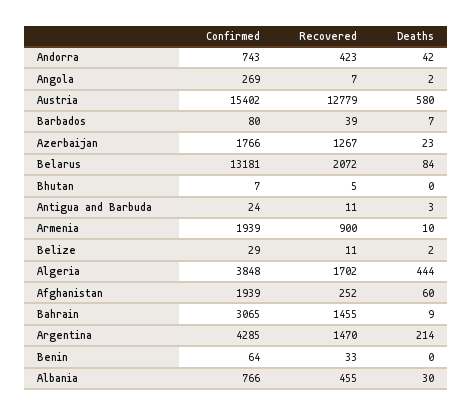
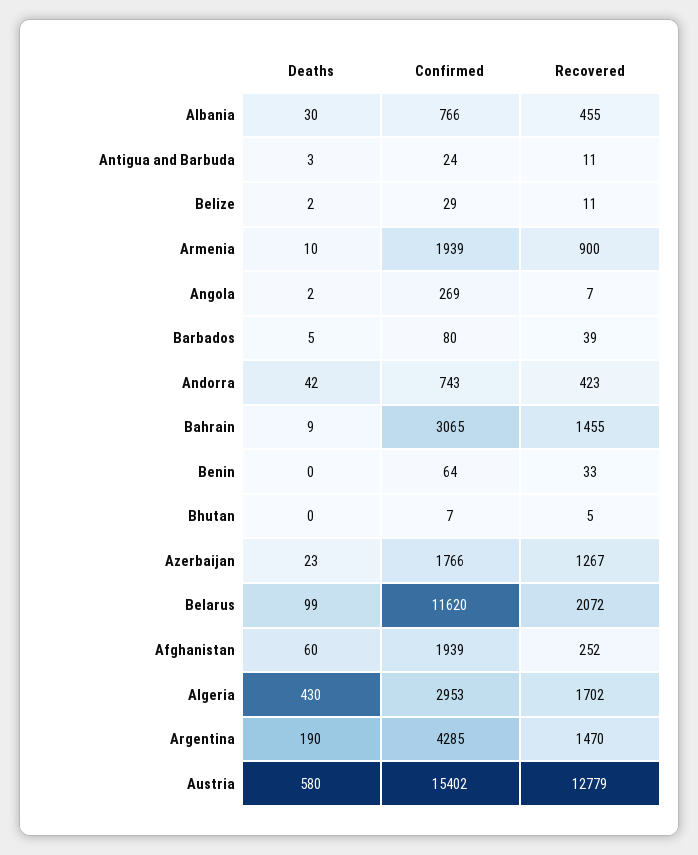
Deaths, Barbados: 7 -> 5
Confirmed, Belarus: 13181 -> 11620
Deaths, Belarus: 84 -> 99
Confirmed, Algeria: 3848 -> 2953
Deaths, Algeria: 444 -> 430
Deaths, Argentina: 214 -> 190

